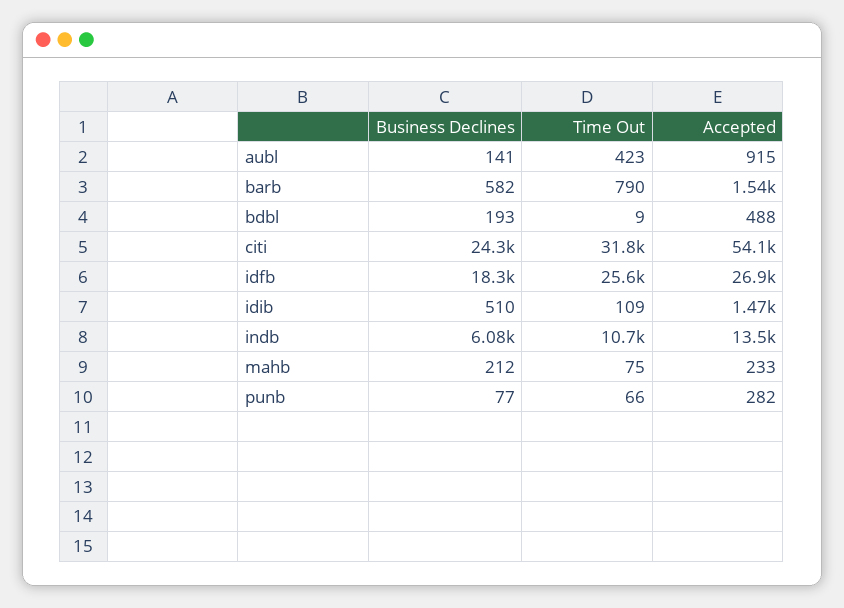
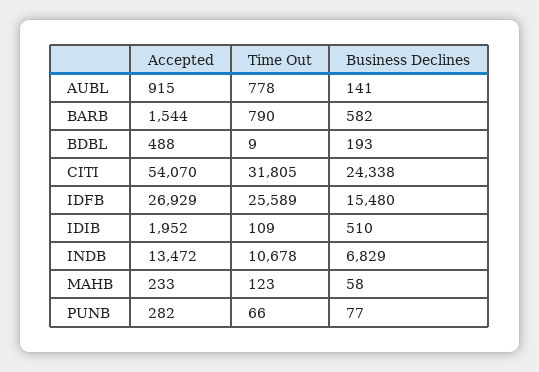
Time Out, aubl: 423 -> 778
Business Declines, idfb: 18300 -> 15480
Accepted, idib: 1470 -> 1952
Business Declines, indb: 6080 -> 6829
Business Declines, mahb: 212 -> 58
Time Out, mahb: 75 -> 123

